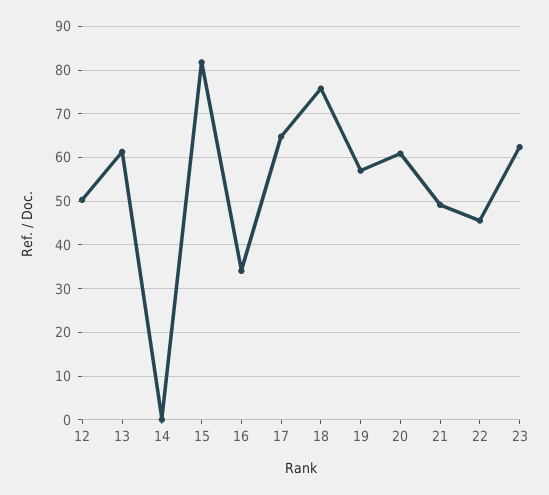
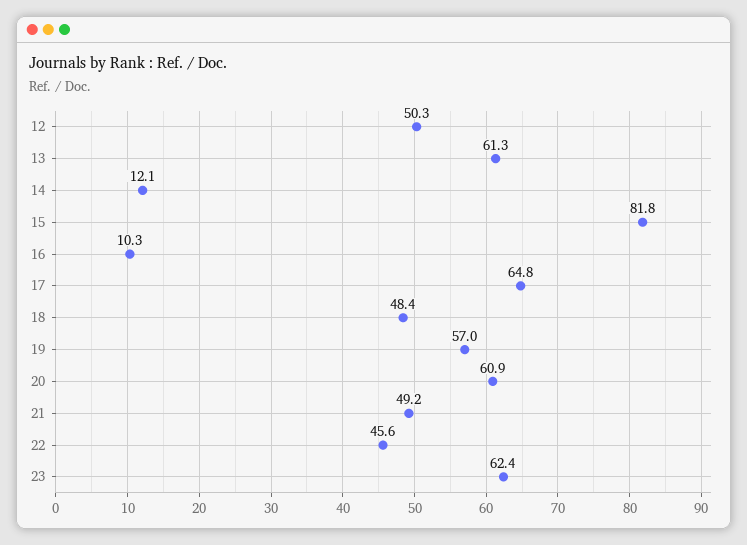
14: 0 -> 12.1
16: 34 -> 10.3
18: 76 -> 48.4

